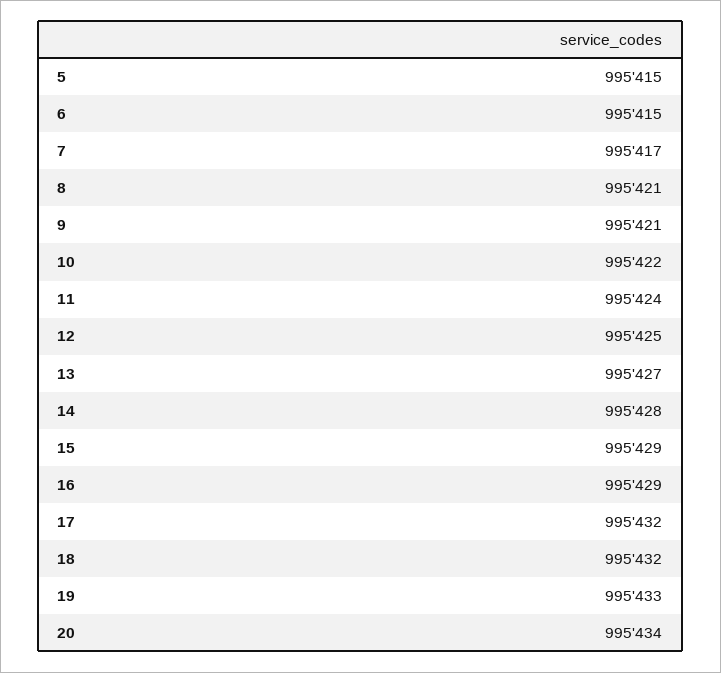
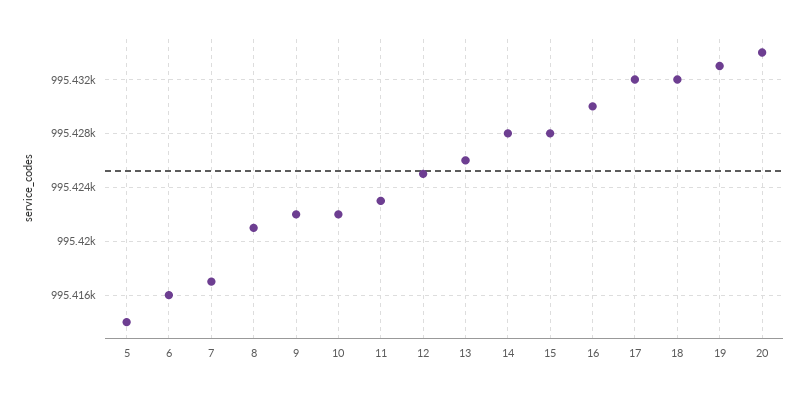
5: 995415 -> 995414
6: 995415 -> 995416
9: 995421 -> 995422
11: 995424 -> 995423
13: 995427 -> 995426
15: 995429 -> 995428
16: 995429 -> 995430

